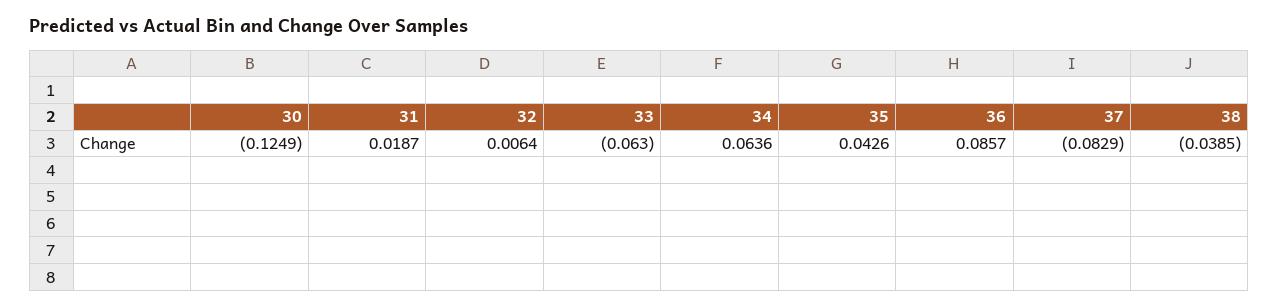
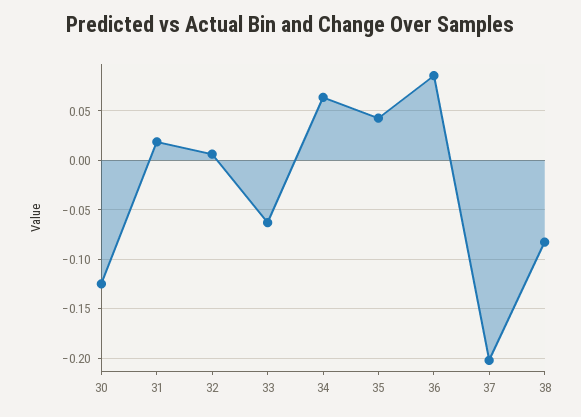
37: -0.0829 -> -0.2
38: -0.0385 -> -0.08

